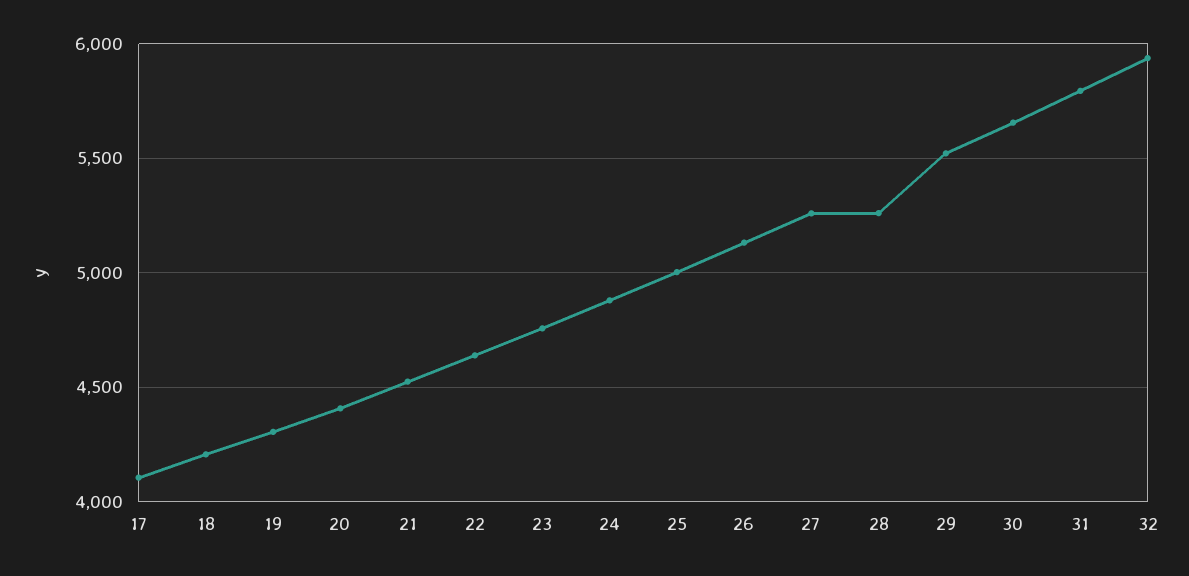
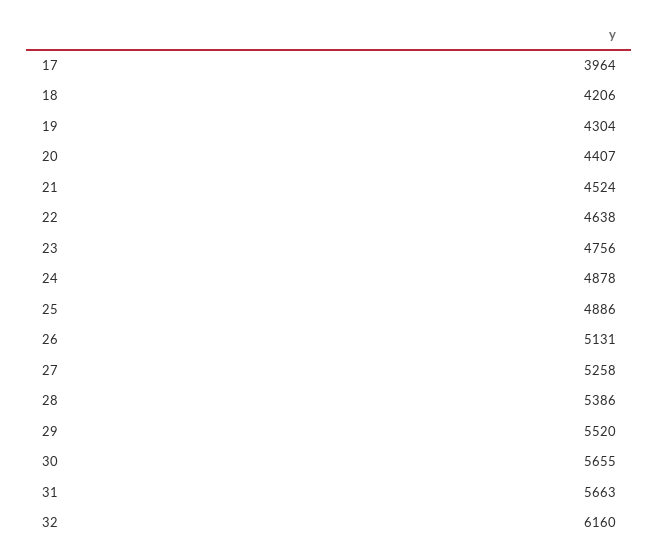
17: 4100 -> 3964
25: 5000 -> 4886
28: 5250 -> 5386
31: 5800 -> 5663
32: 5950 -> 6160

